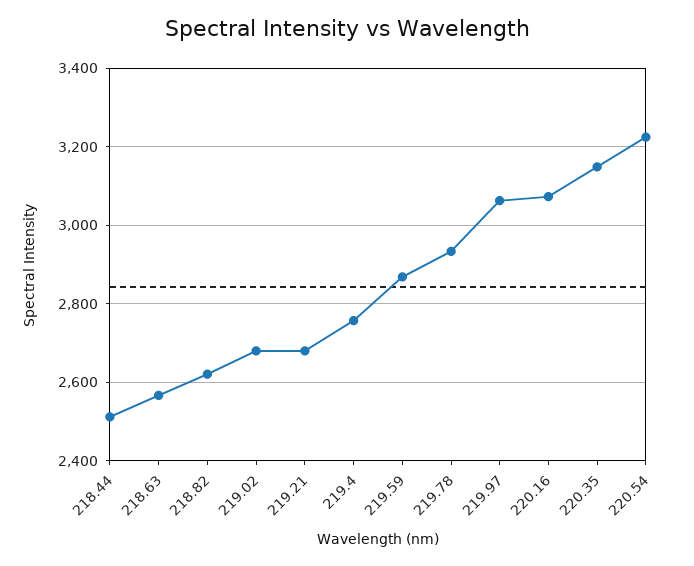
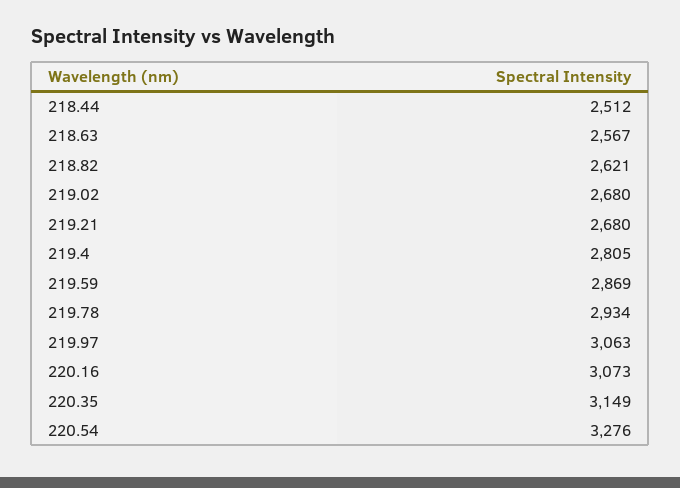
219.4: 2760 -> 2805
220.54: 3220 -> 3276

